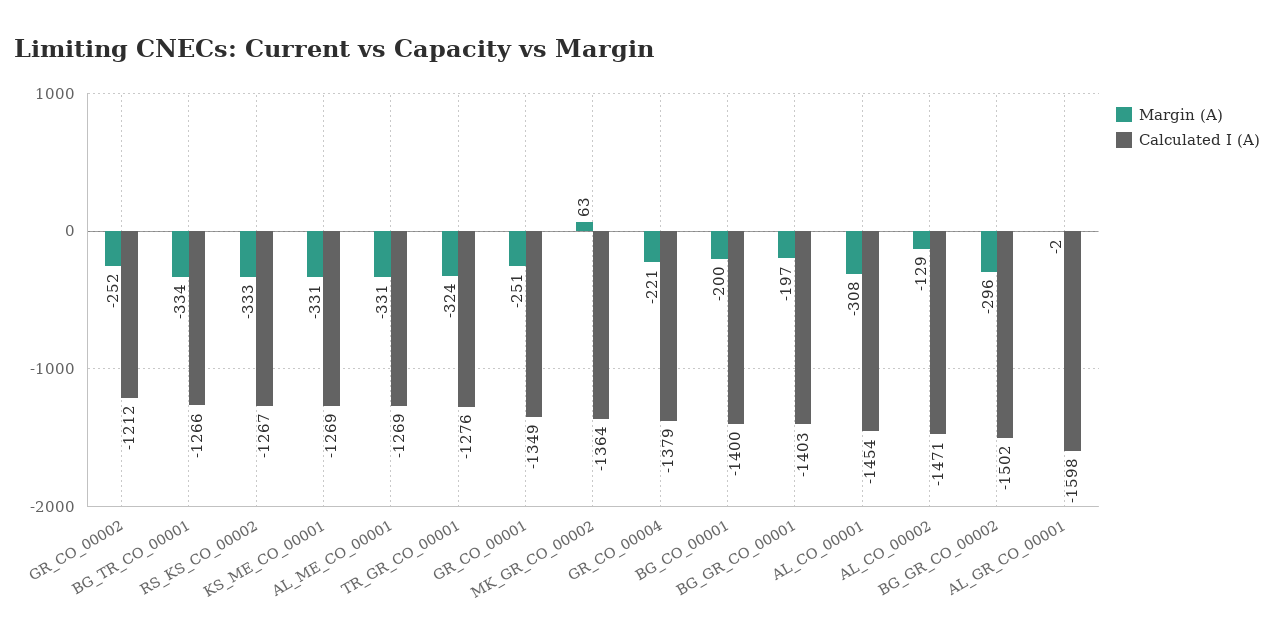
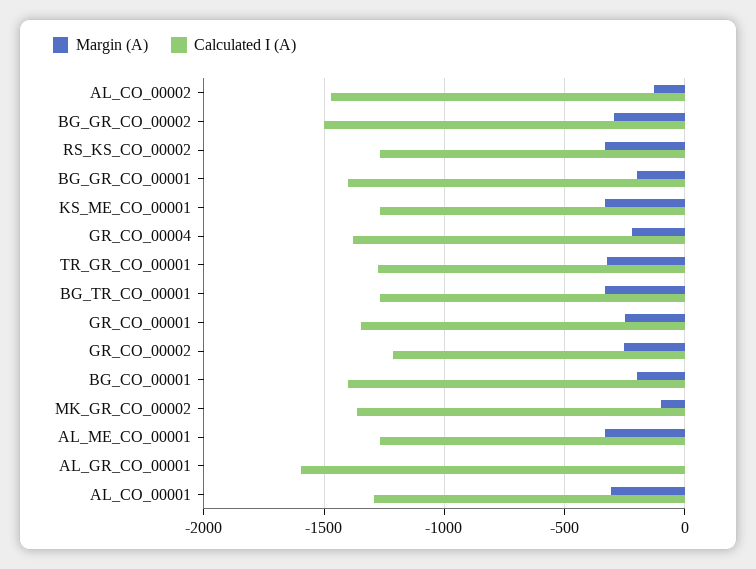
Margin (A), MK_GR_CO_00002: 63 -> -100
Calculated I (A), AL_CO_00001: -1454 -> -1300

